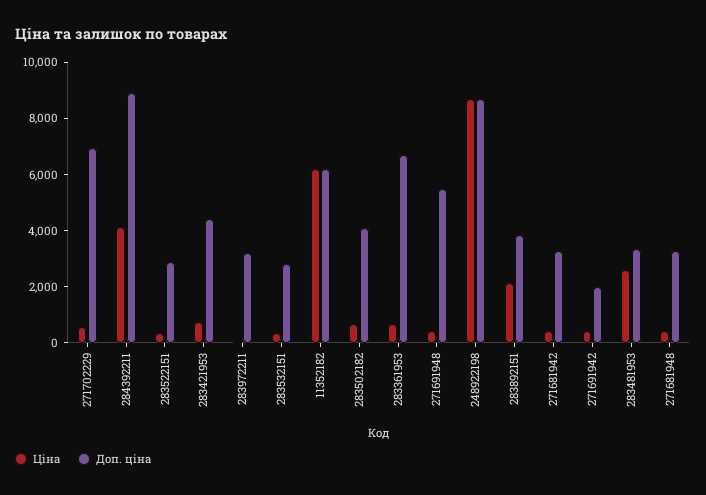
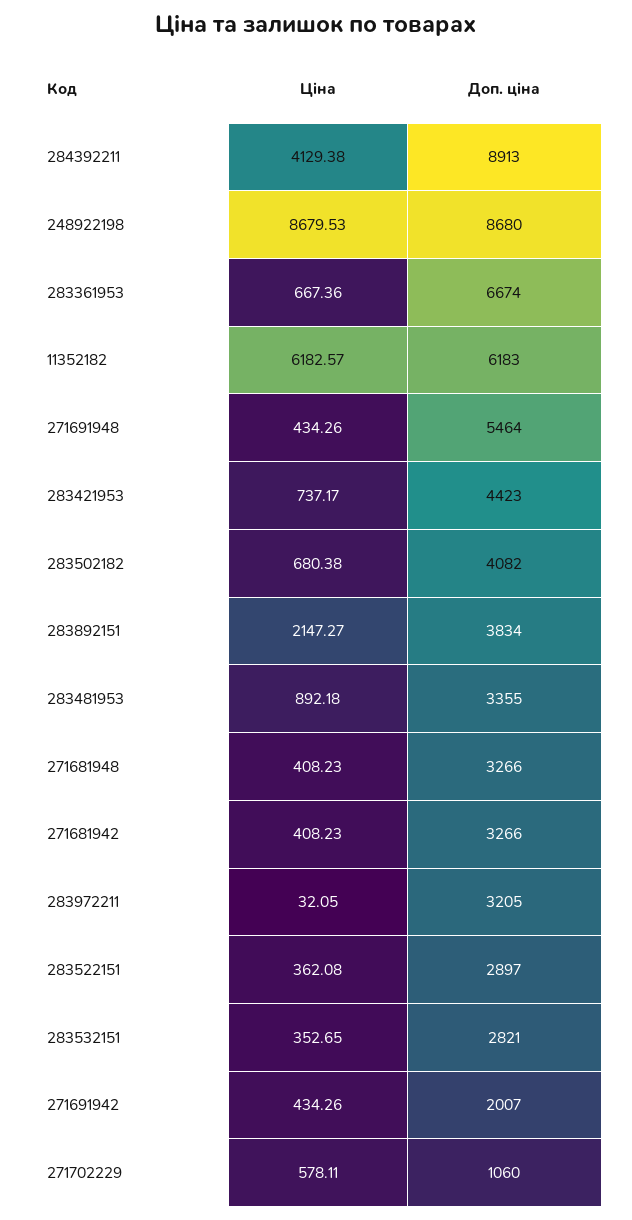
Доп. ціна, 271702229: 7000 -> 1060
Ціна, 283481953: 2500 -> 892.18

